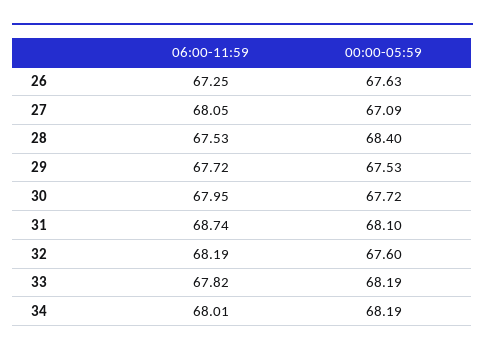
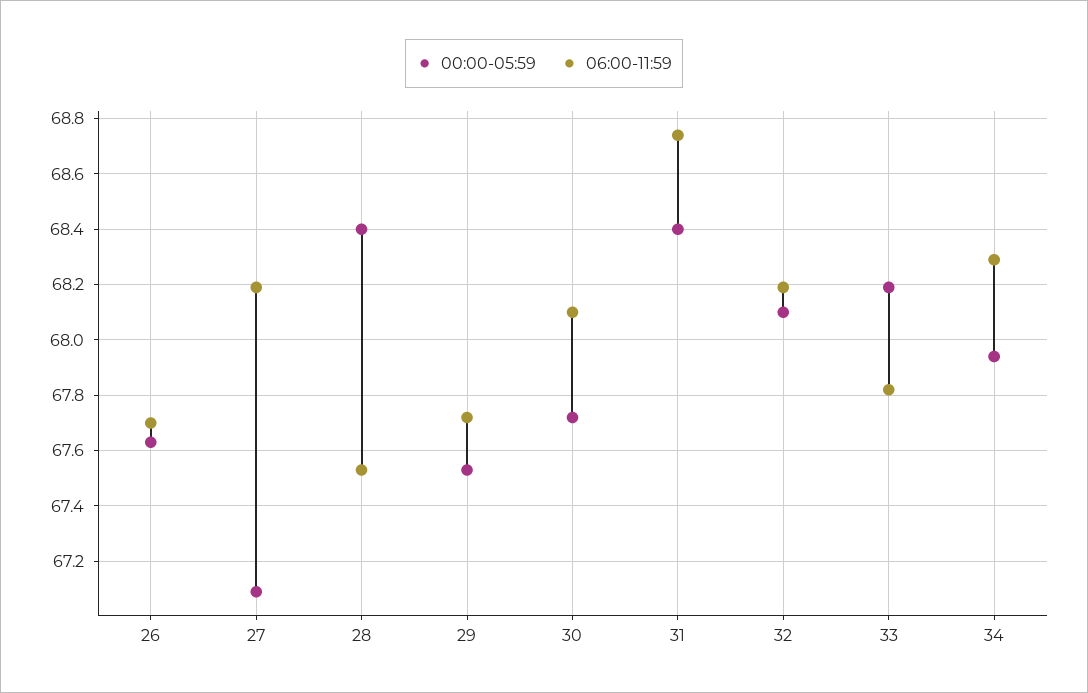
06:00-11:59, 26: 67.25 -> 67.7
06:00-11:59, 27: 68.05 -> 68.2
06:00-11:59, 30: 67.95 -> 68.1
00:00-05:59, 31: 68.1 -> 68.4
00:00-05:59, 32: 67.6 -> 68.1
06:00-11:59, 34: 68.01 -> 68.3
00:00-05:59, 34: 68.19 -> 67.95

